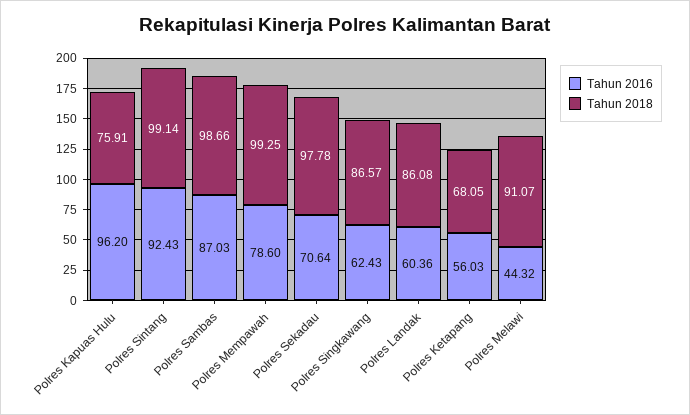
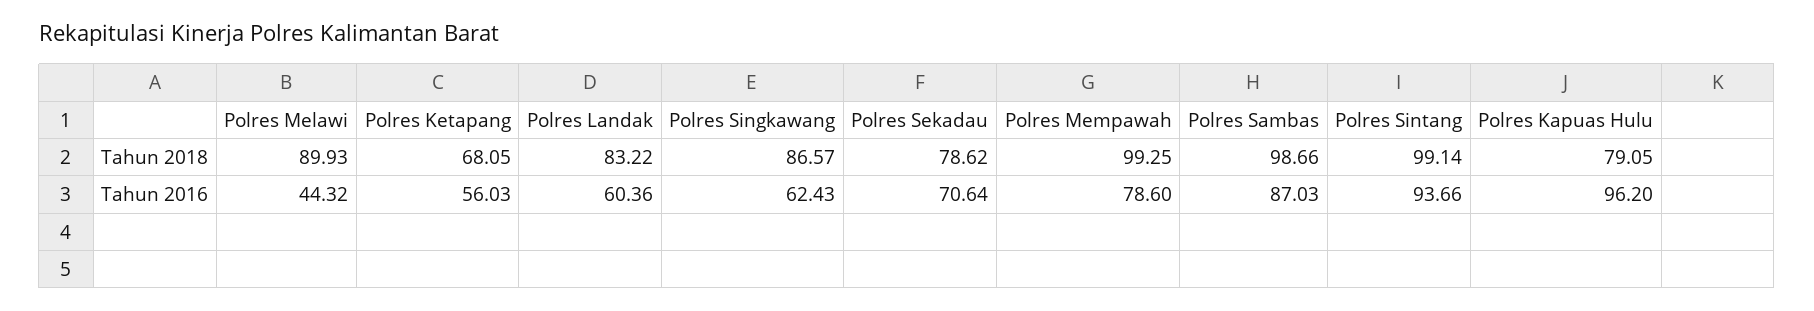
Tahun 2018, Polres Kapuas Hulu: 75.91 -> 79.05
Tahun 2016, Polres Sintang: 92.43 -> 93.66
Tahun 2018, Polres Sekadau: 97.78 -> 78.62
Tahun 2018, Polres Landak: 86.08 -> 83.22
Tahun 2018, Polres Melawi: 91.07 -> 89.93

